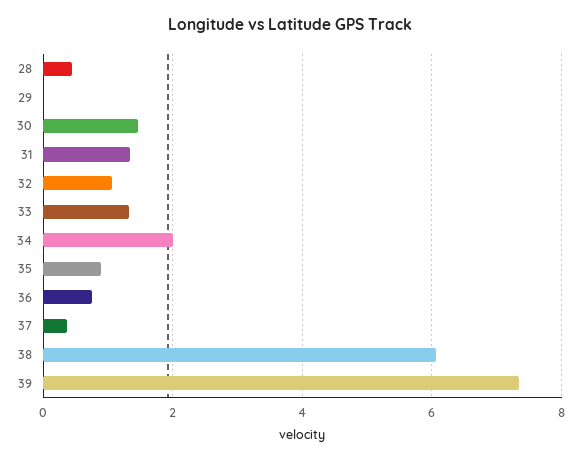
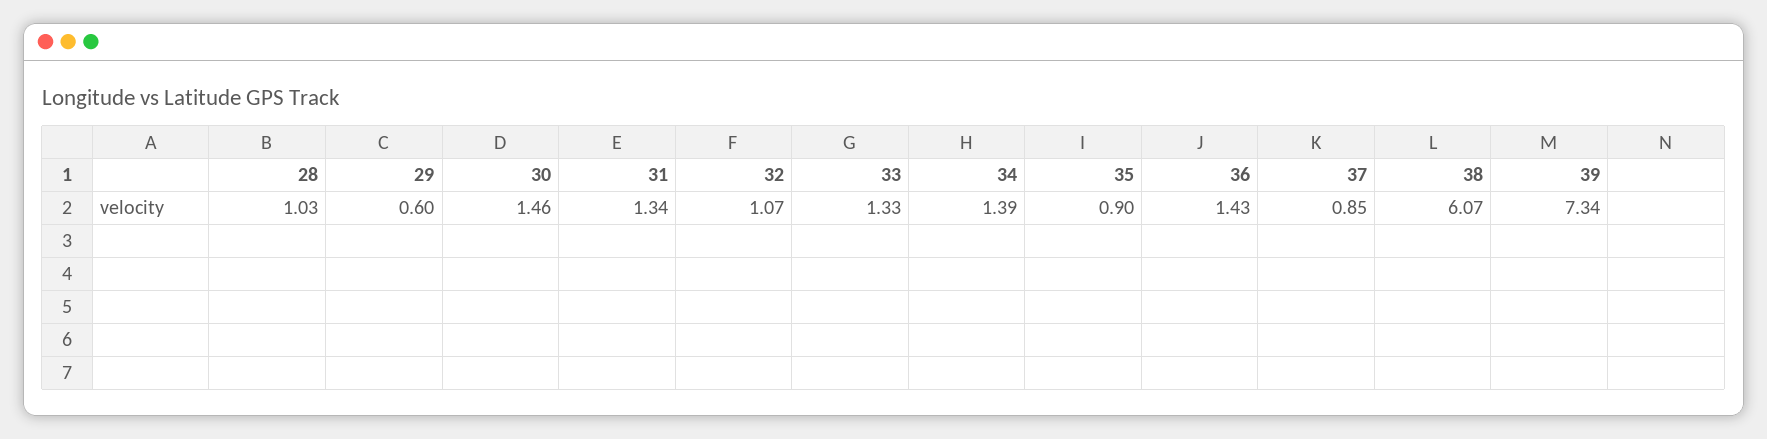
28: 0.4 -> 1.03
29: 0 -> 0.6
34: 2 -> 1.39
36: 0.8 -> 1.43
37: 0.4 -> 0.85

